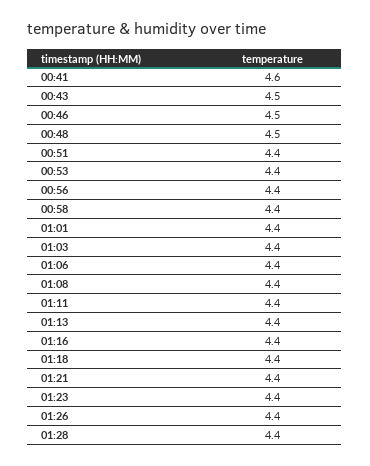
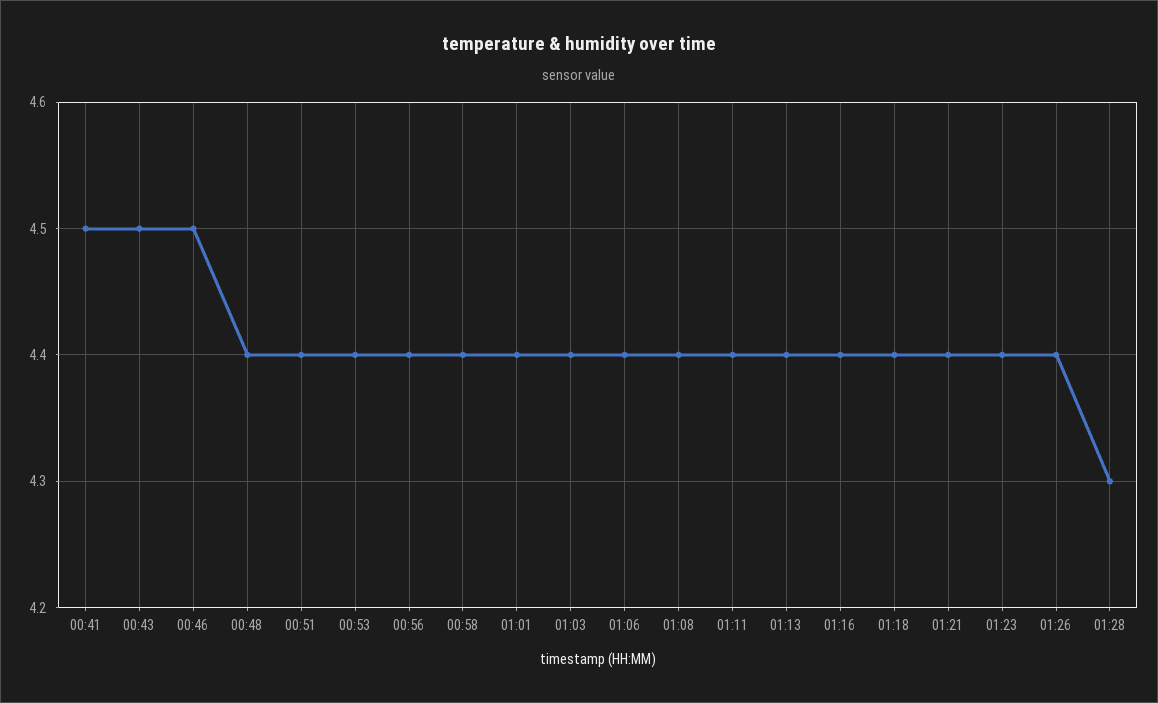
00:41: 4.6 -> 4.5
00:48: 4.5 -> 4.4
01:28: 4.4 -> 4.3

